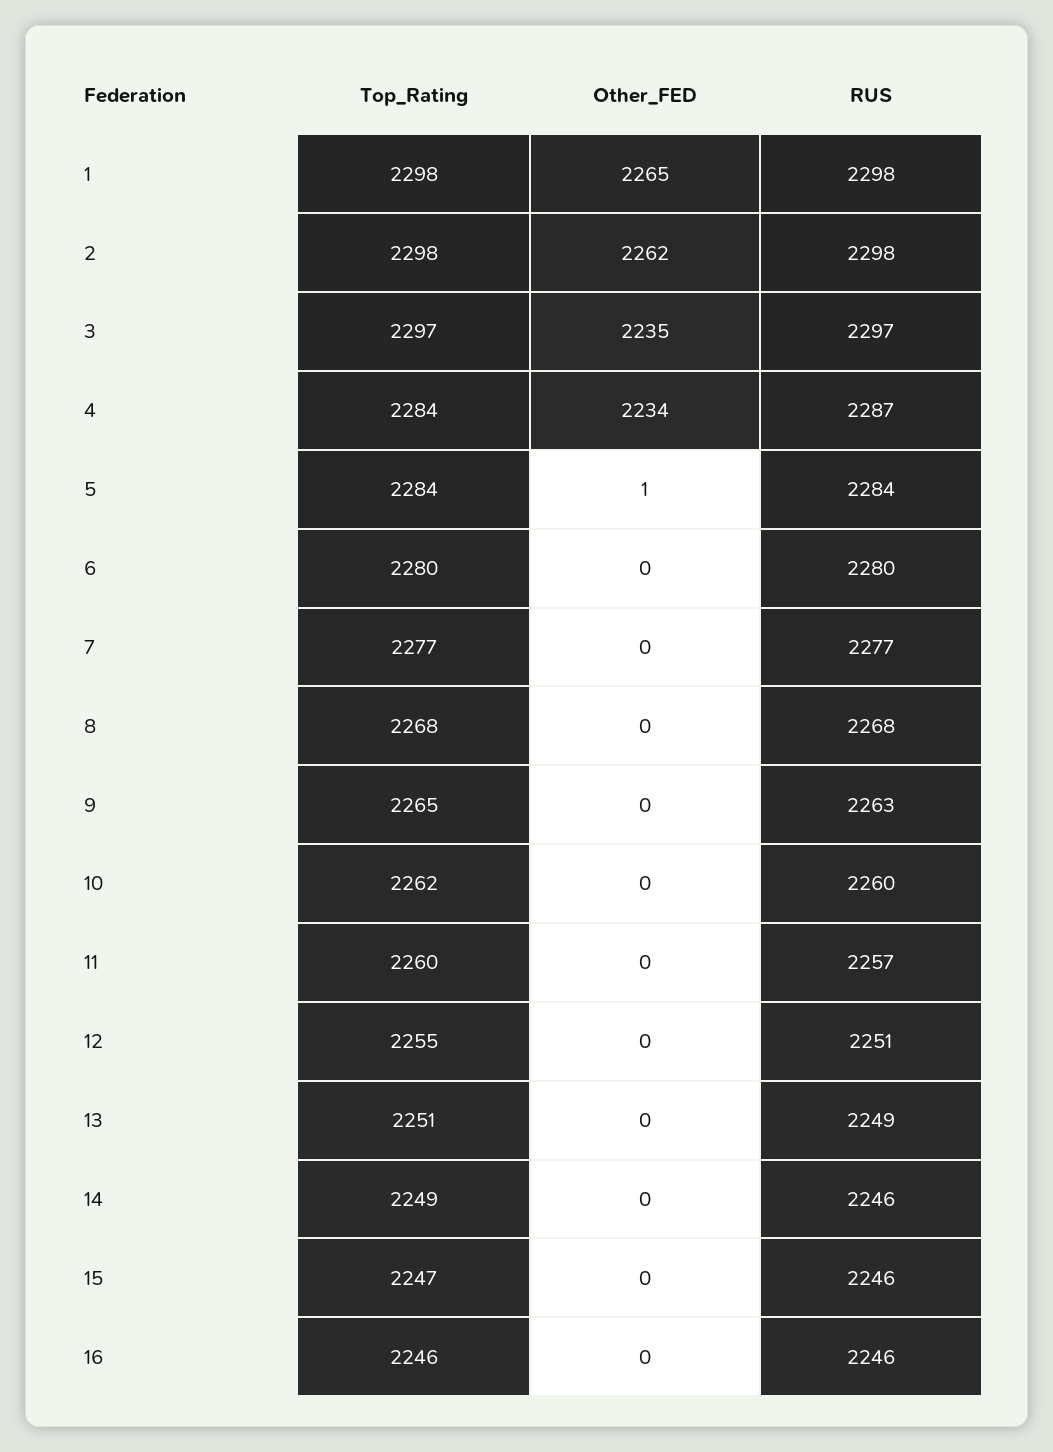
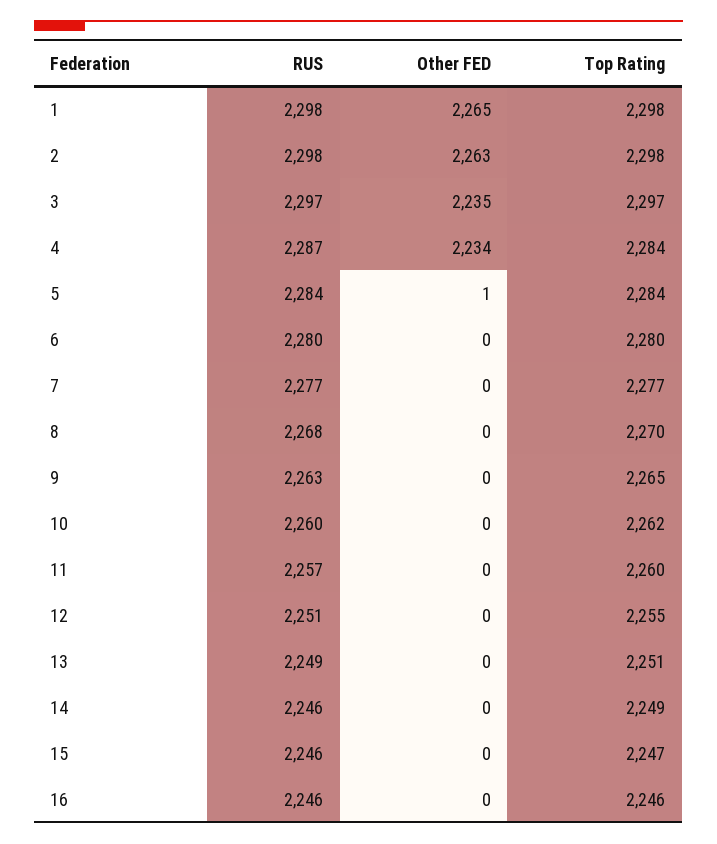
Other_FED, 2: 2262 -> 2263
Top_Rating, 8: 2268 -> 2270

